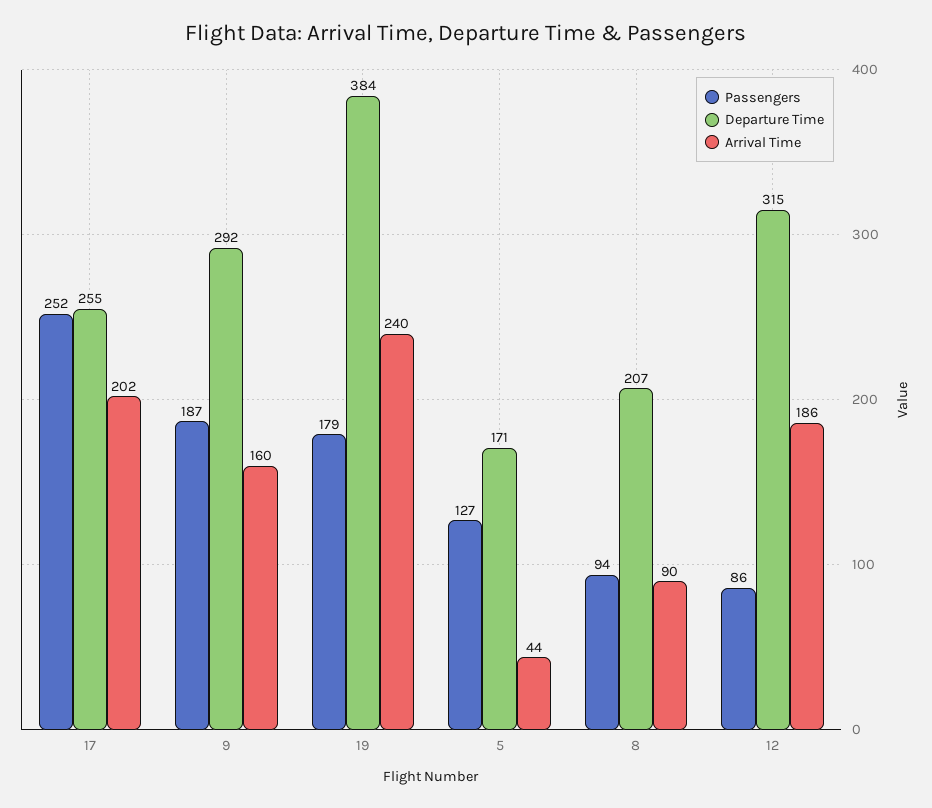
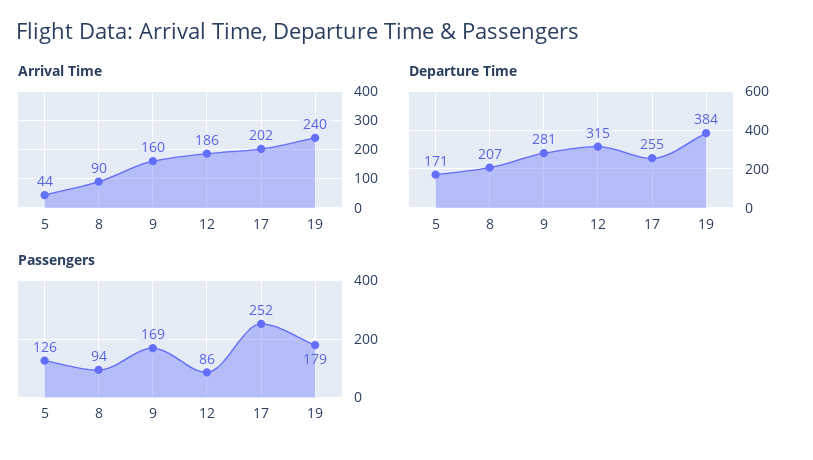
Passengers, 9: 187 -> 169
Departure Time, 9: 292 -> 281
Passengers, 5: 127 -> 126

